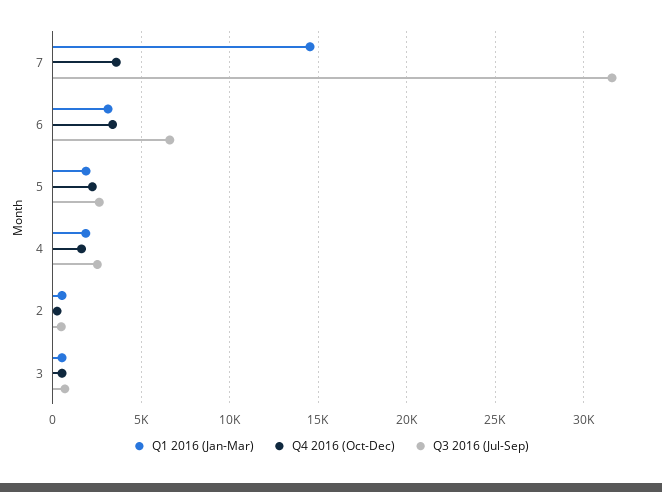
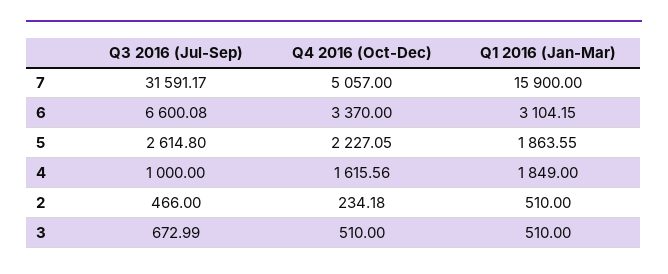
Q1 2016 (Jan-Mar), 7: 14500 -> 15900
Q4 2016 (Oct-Dec), 7: 3500 -> 5057
Q3 2016 (Jul-Sep), 4: 2500 -> 1000

